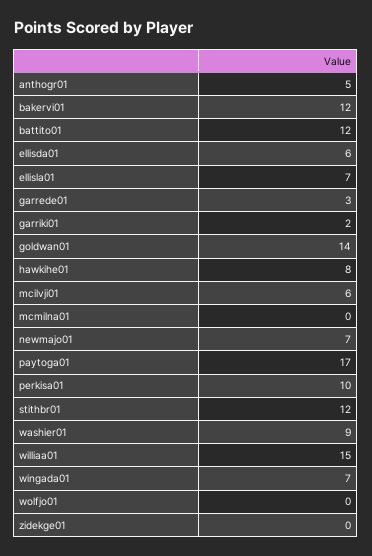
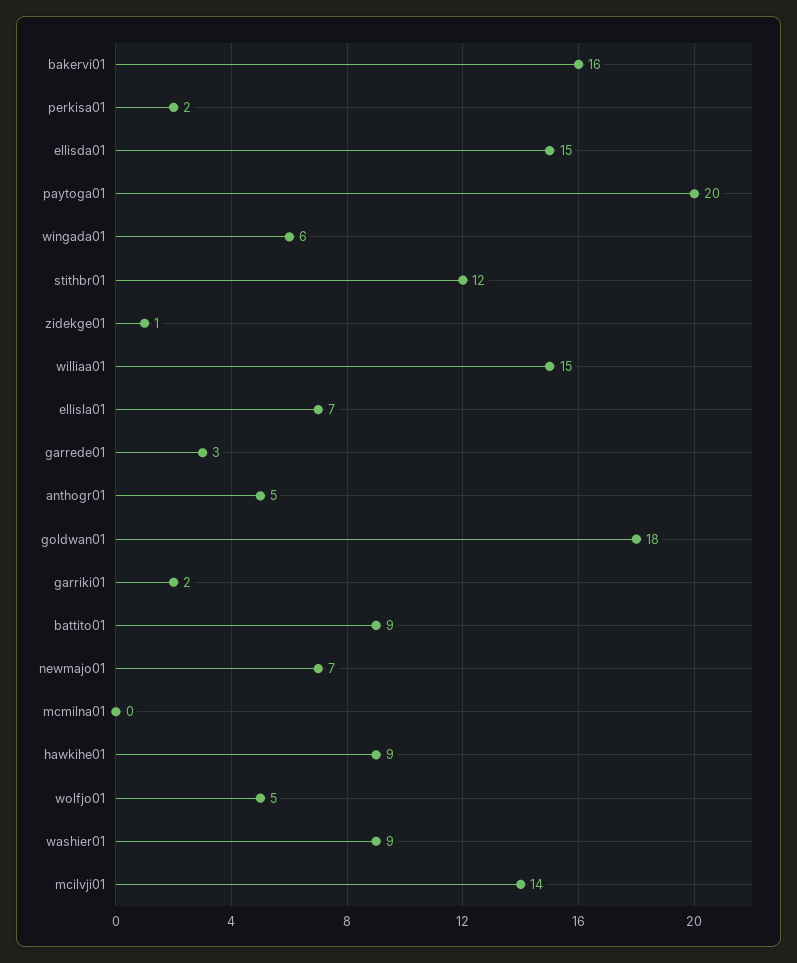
bakervi01: 12 -> 16
battito01: 12 -> 9
ellisda01: 6 -> 15
goldwan01: 14 -> 18
hawkihe01: 8 -> 9
mcilvji01: 6 -> 14
paytoga01: 17 -> 20
perkisa01: 10 -> 2
wingada01: 7 -> 6
wolfjo01: 0 -> 5
zidekge01: 0 -> 1

